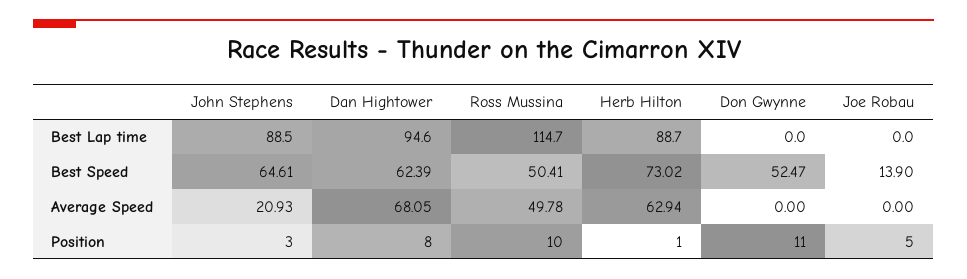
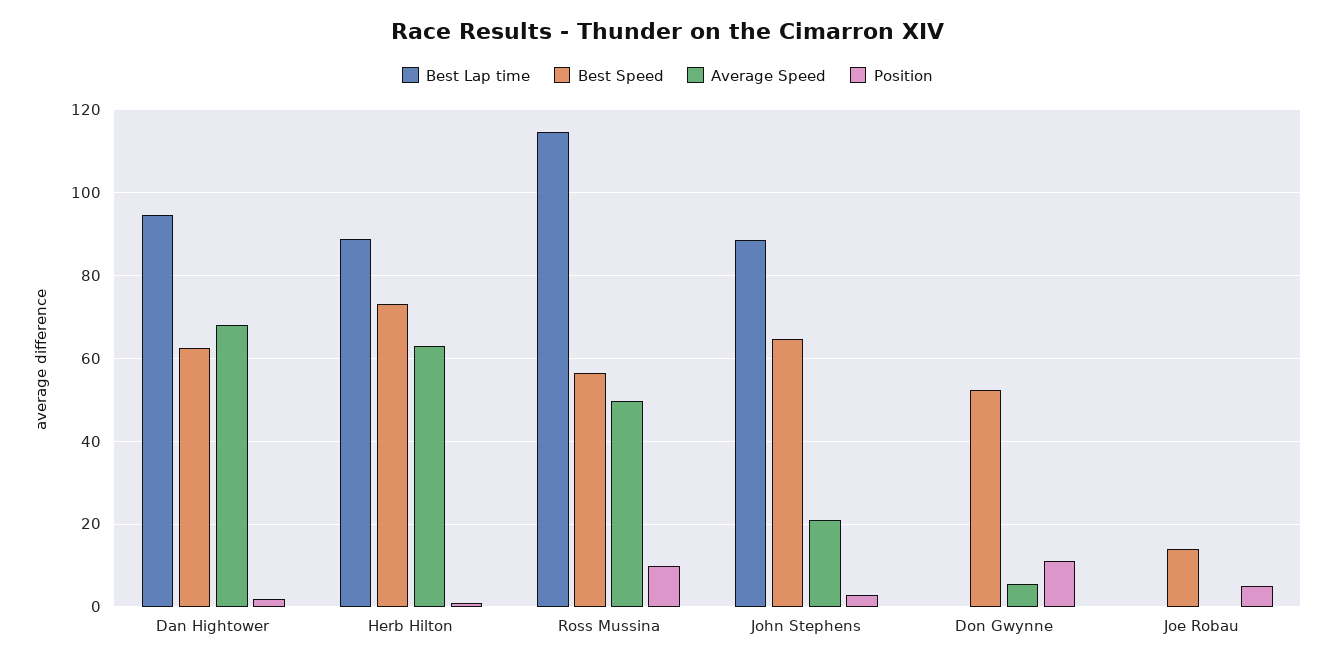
Best Speed, Ross Mussina: 50.41 -> 56
Average Speed, Don Gwynne: 0 -> 6
Position, Dan Hightower: 8 -> 2

